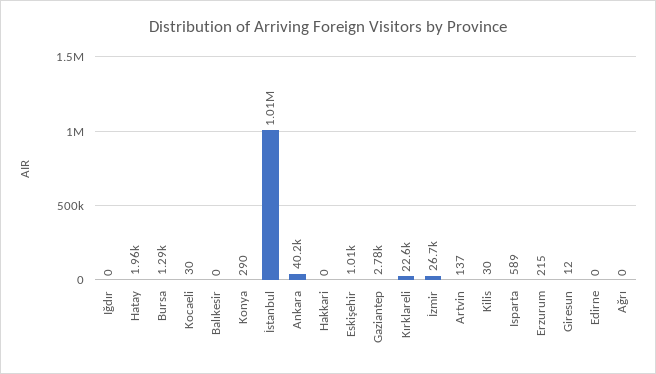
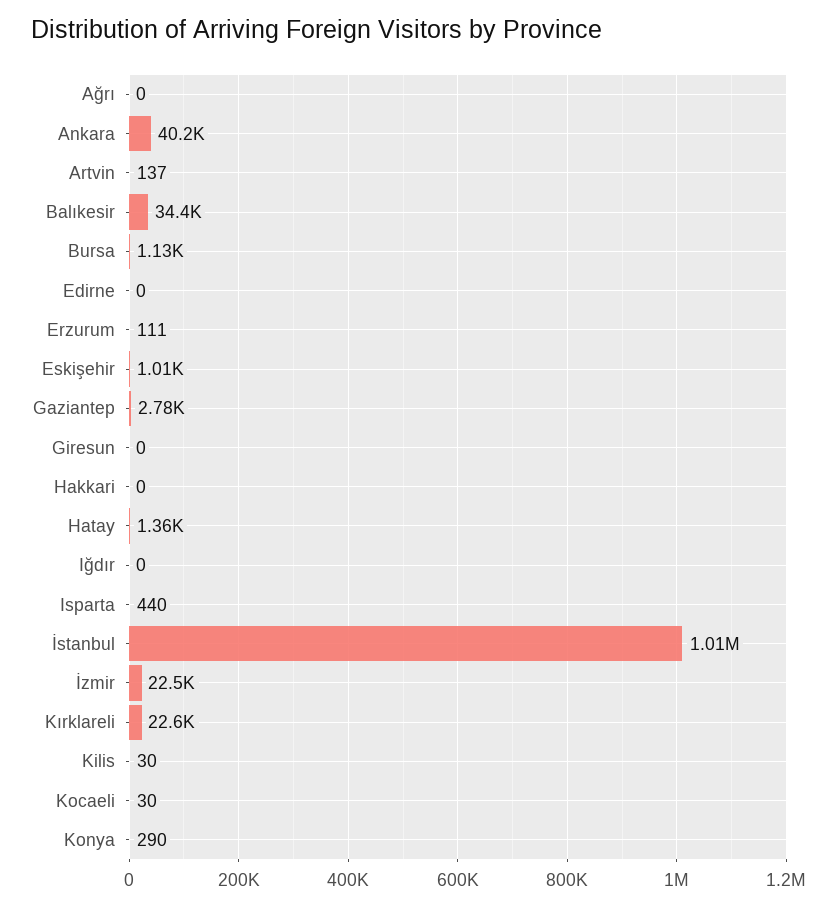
Hatay: 1960 -> 1360
Bursa: 1290 -> 1130
Balıkesir: 0 -> 34400
İzmir: 26700 -> 22500
Isparta: 589 -> 440
Erzurum: 215 -> 111
Giresun: 12 -> 0

